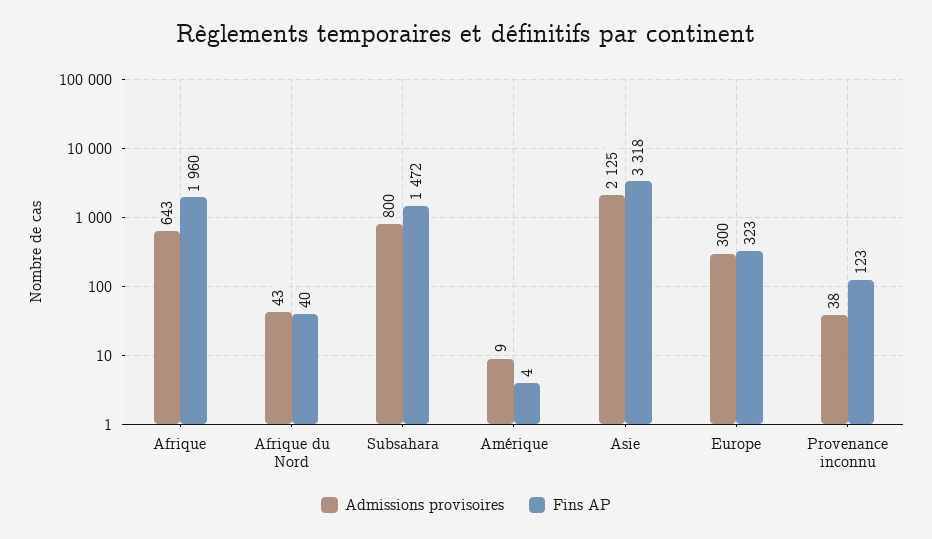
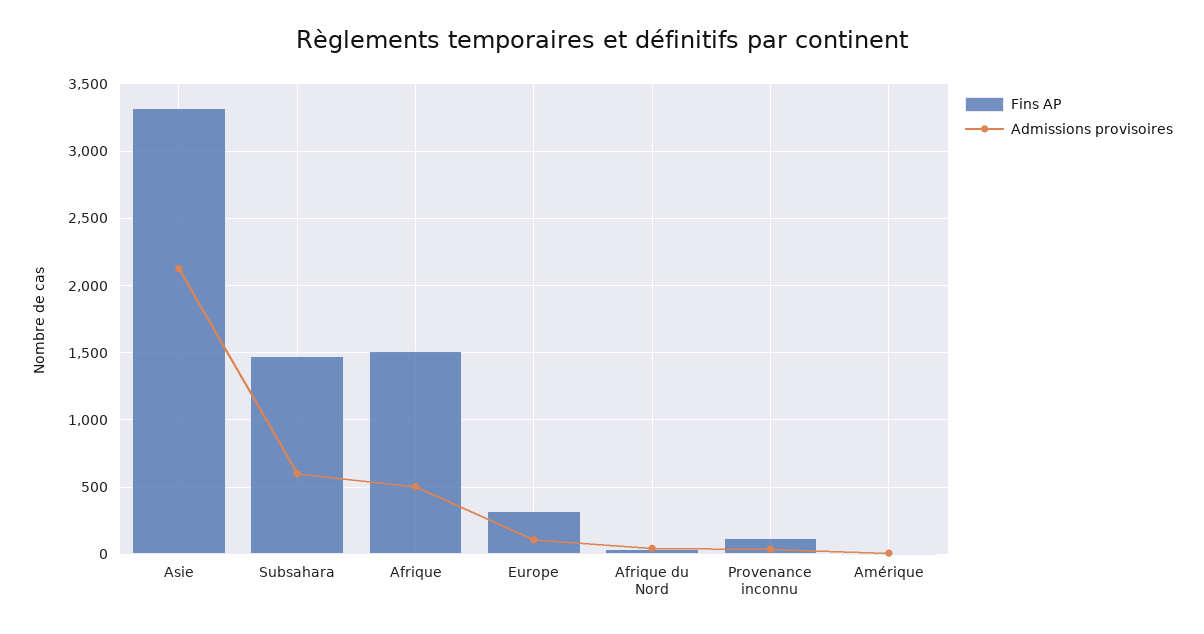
Admissions provisoires, Afrique: 643 -> 500
Fins AP, Afrique: 1960 -> 1500
Admissions provisoires, Subsahara: 800 -> 600
Admissions provisoires, Europe: 300 -> 100

